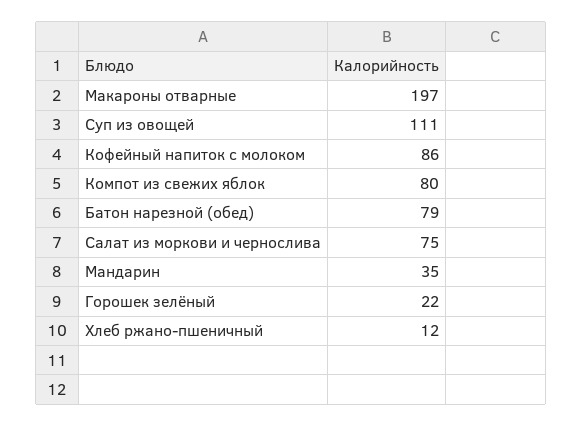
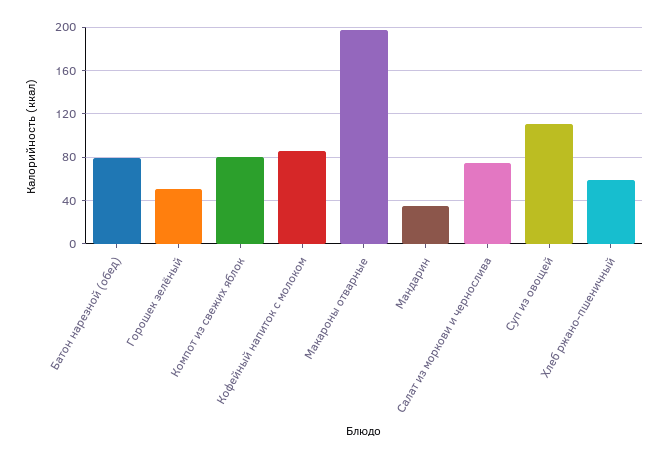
Горошек зелёный: 22 -> 50
Хлеб ржано-пшеничный: 12 -> 60

